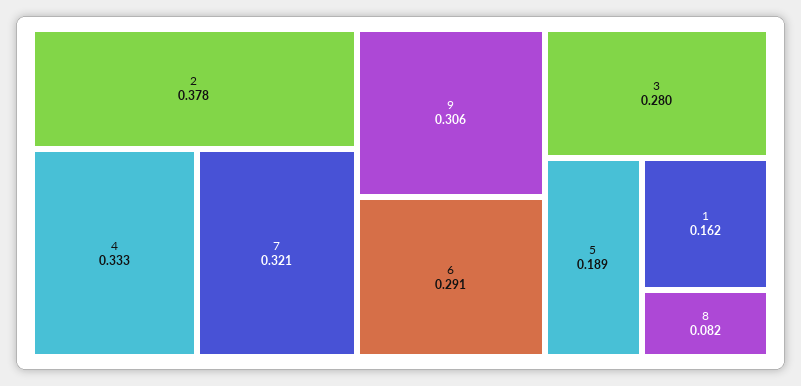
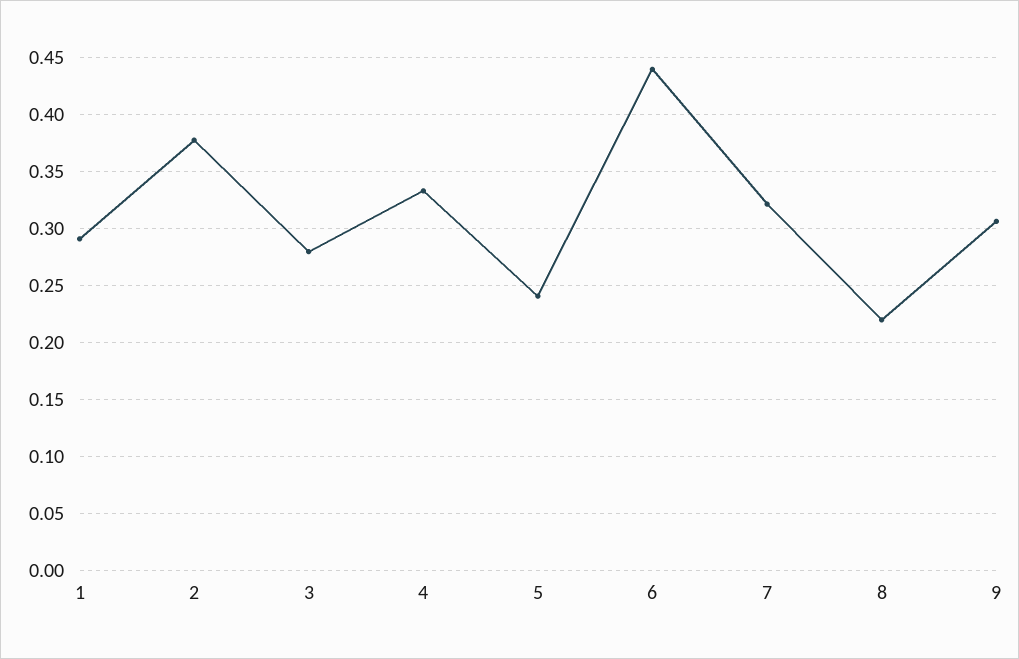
6: 0.291 -> 0.44
5: 0.189 -> 0.24
1: 0.162 -> 0.29
8: 0.082 -> 0.22

